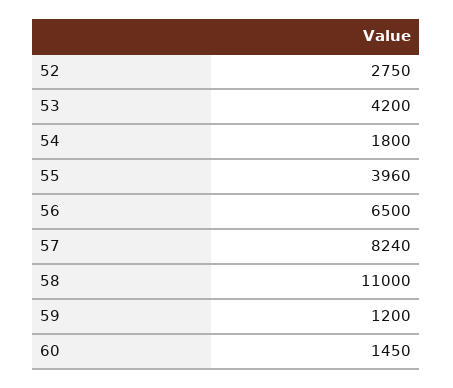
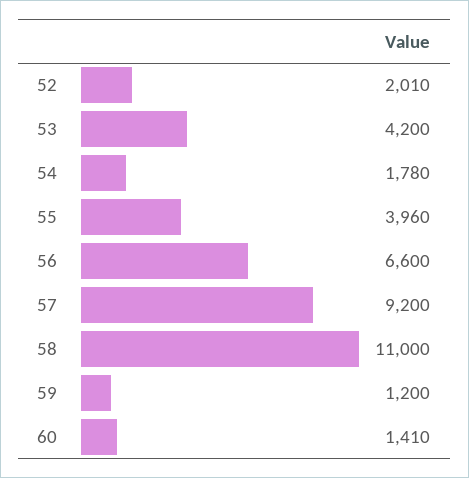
52: 2750 -> 2010
54: 1800 -> 1780
56: 6500 -> 6600
57: 8240 -> 9200
60: 1450 -> 1410

